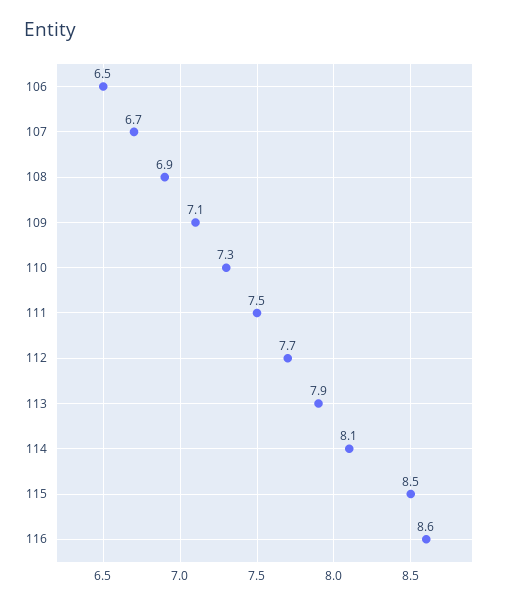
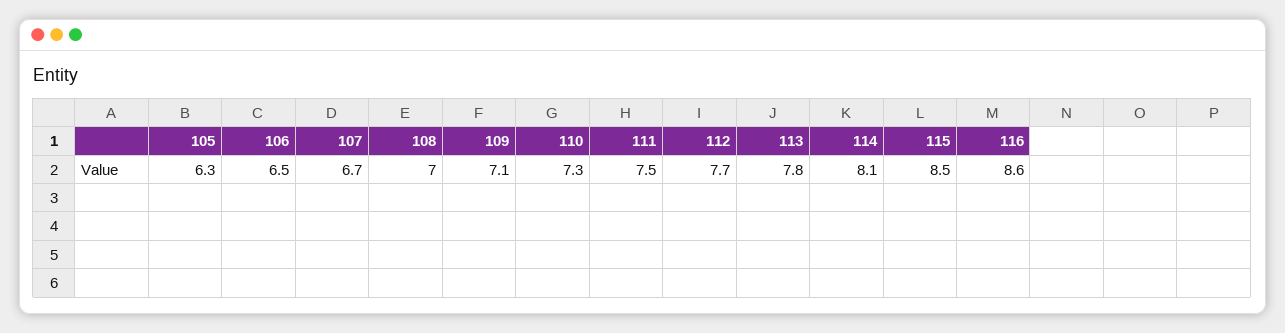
108: 6.9 -> 7
113: 7.9 -> 7.8
105: none -> 6.3

